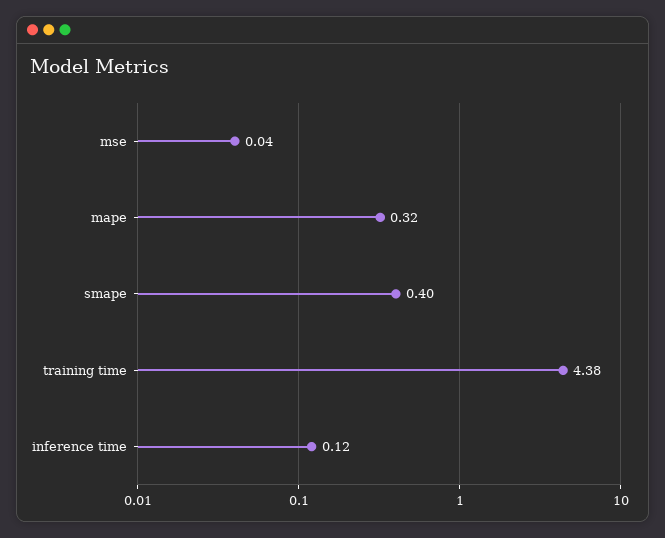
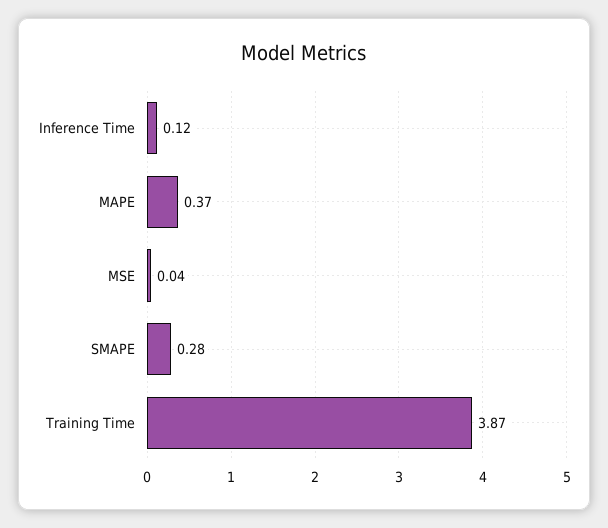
mape: 0.32 -> 0.37
smape: 0.4 -> 0.28
training time: 4.38 -> 3.87

